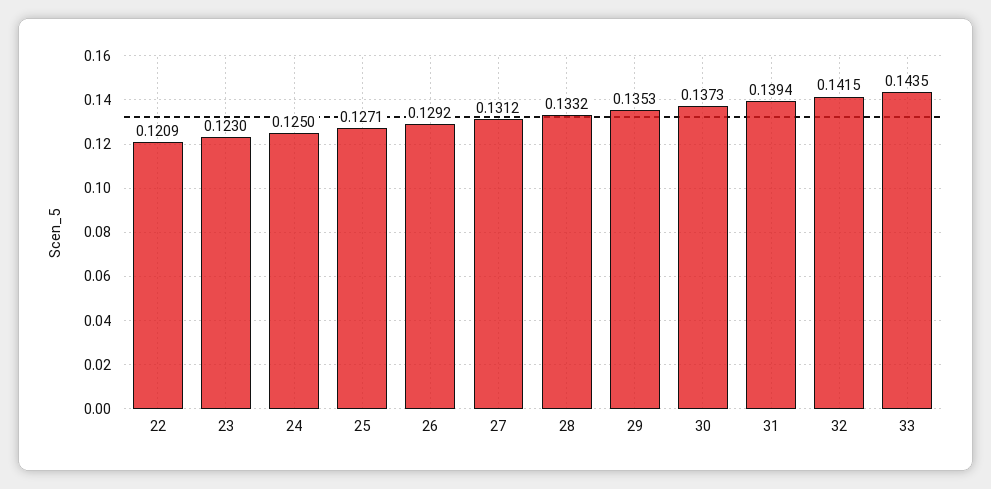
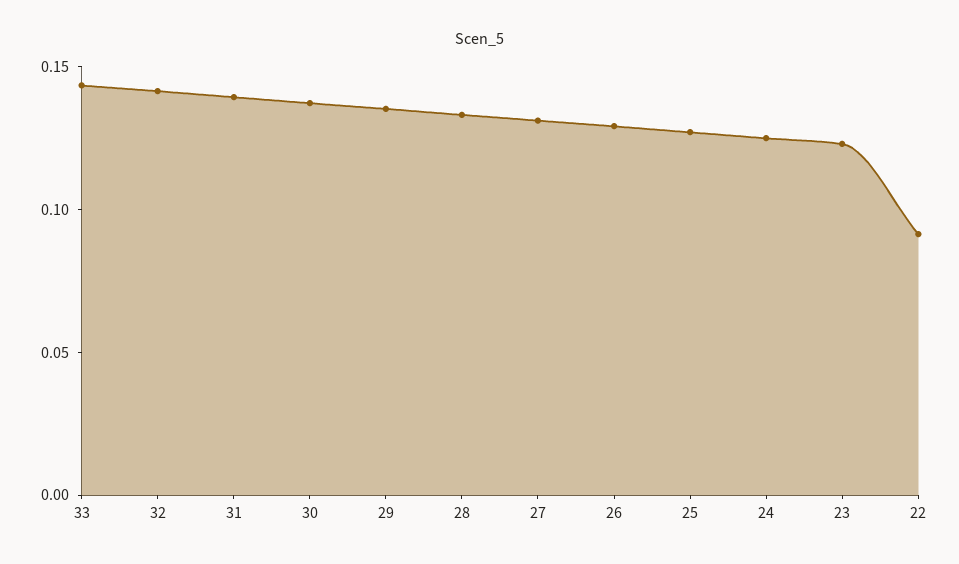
22: 0.1209 -> 0.09

